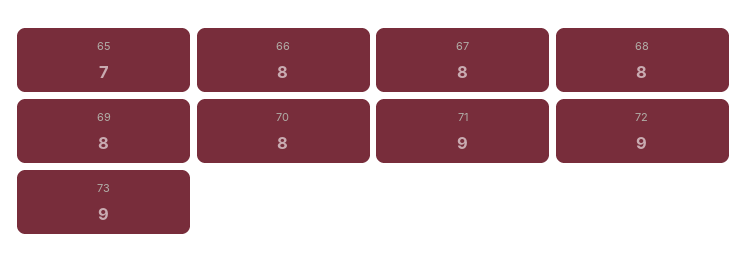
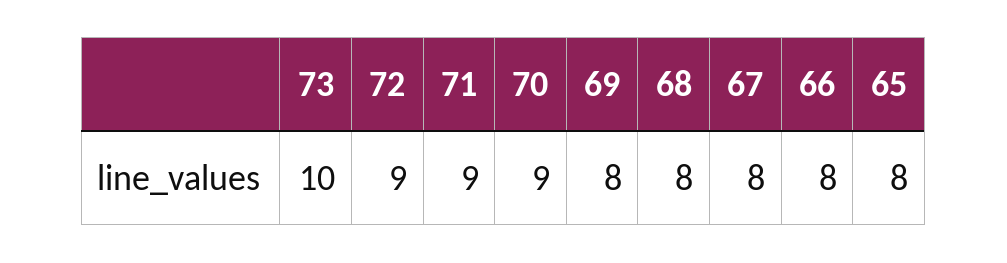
65: 7 -> 8
70: 8 -> 9
73: 9 -> 10

